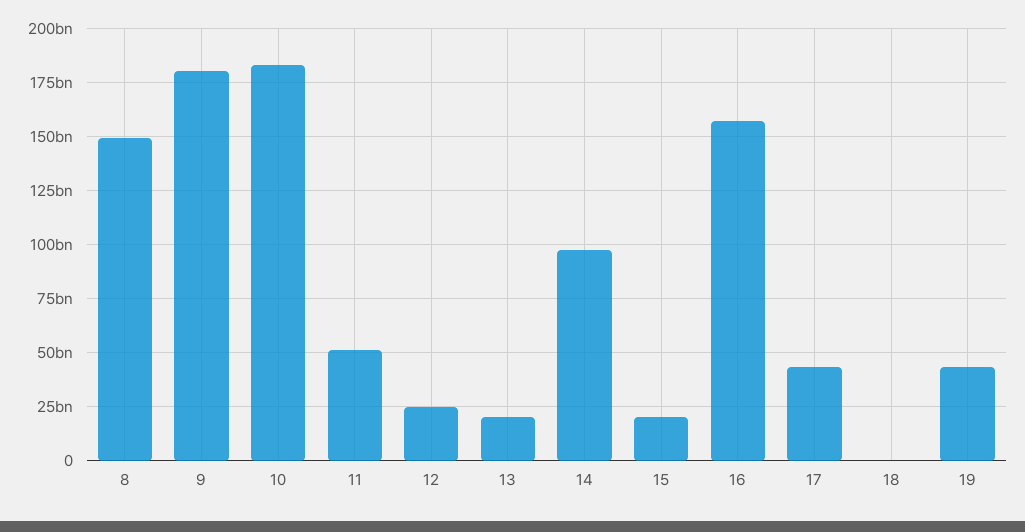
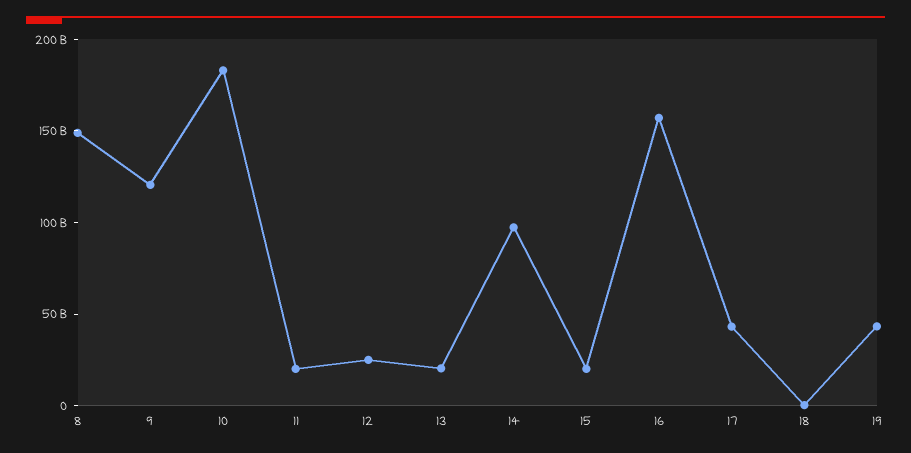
9: 180000000000 -> 120000000000
11: 50000000000 -> 20000000000

